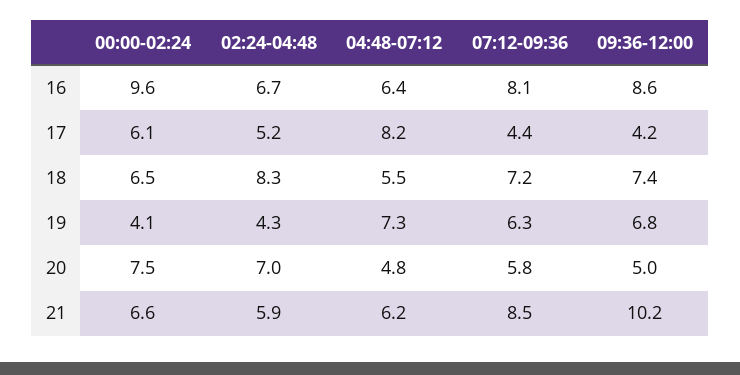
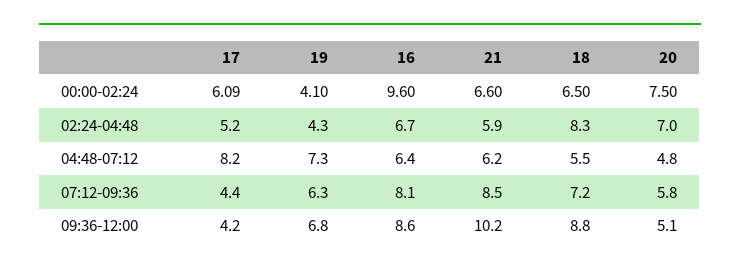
09:36-12:00, 18: 7.4 -> 8.8
09:36-12:00, 20: 5 -> 5.1

